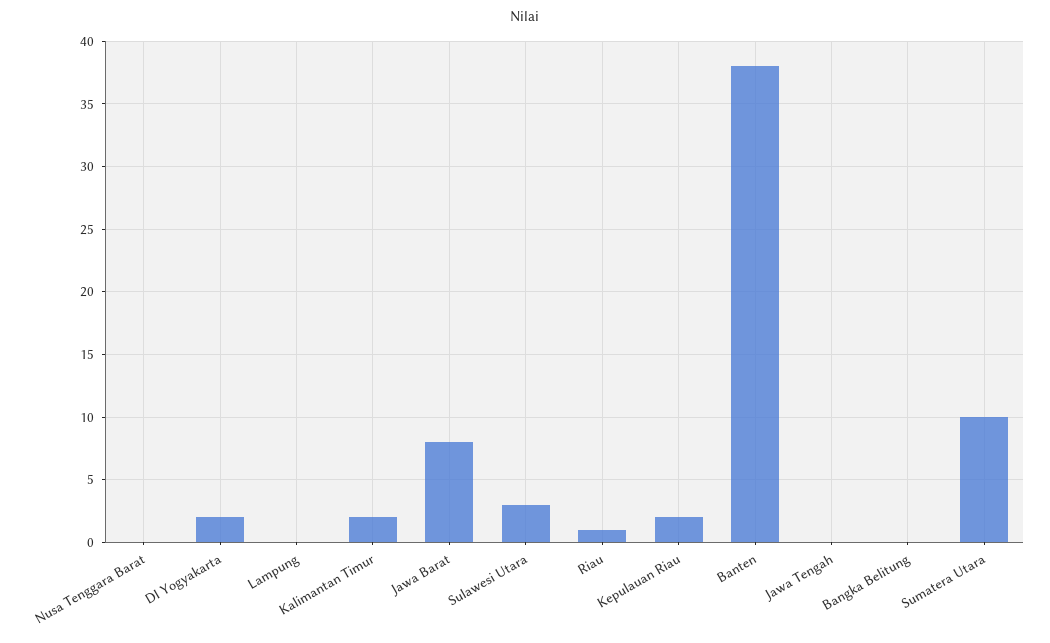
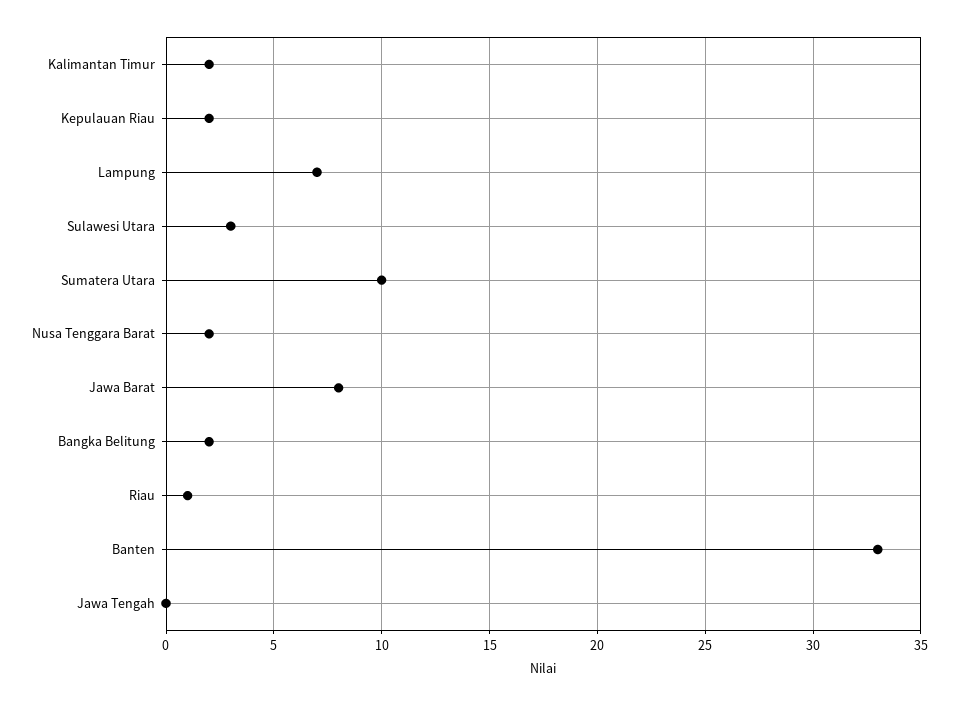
Nusa Tenggara Barat: 0 -> 2
DI Yogyakarta: 2 -> none
Lampung: 0 -> 7
Banten: 38 -> 33
Bangka Belitung: 0 -> 2

